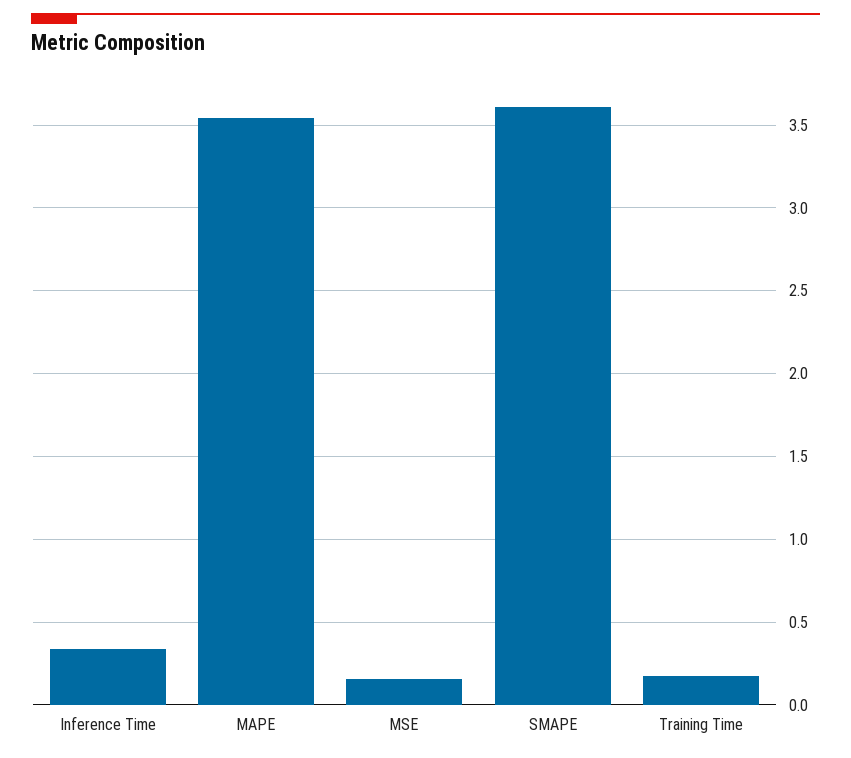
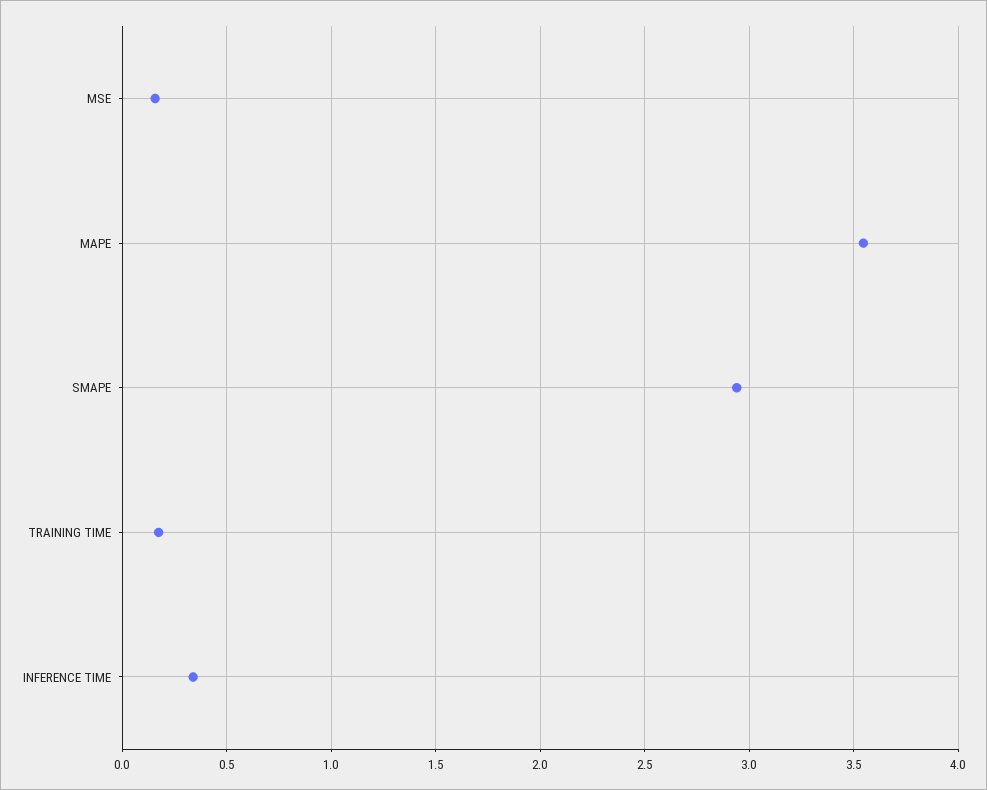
SMAPE: 3.6 -> 2.95

